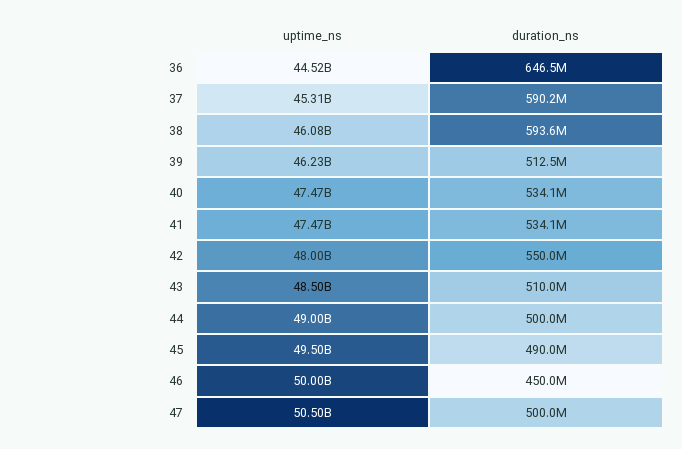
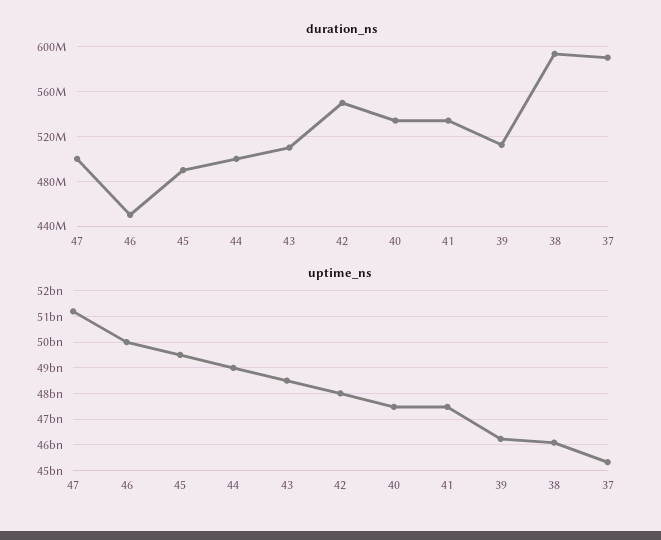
uptime_ns, 36: 44520000000 -> none
duration_ns, 36: 646500000 -> none
uptime_ns, 47: 50500000000 -> 51250000000

